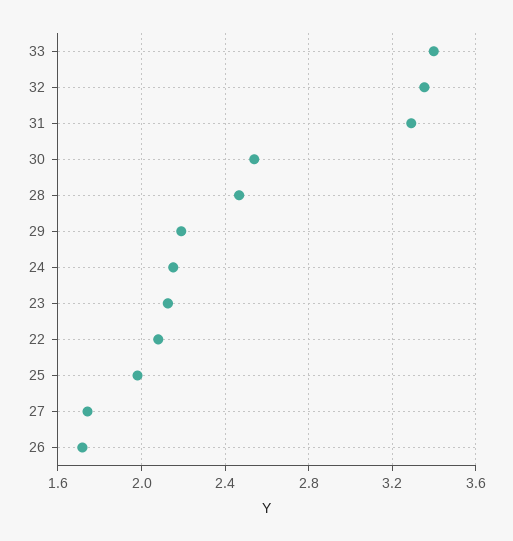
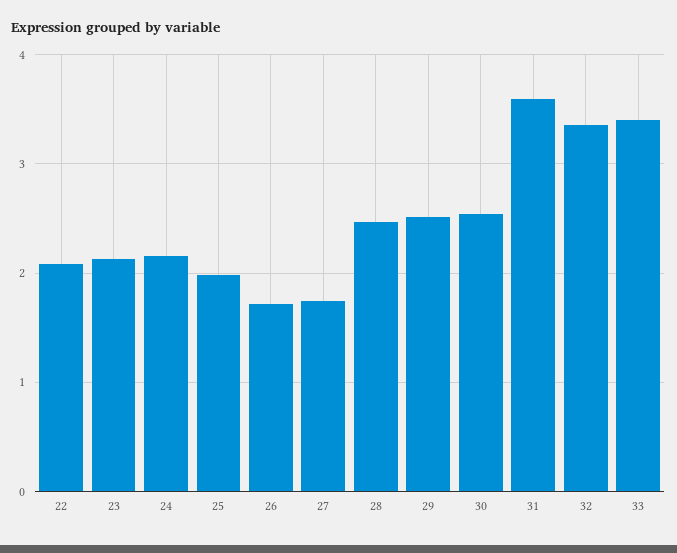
31: 3.3 -> 3.6
29: 2.2 -> 2.5

